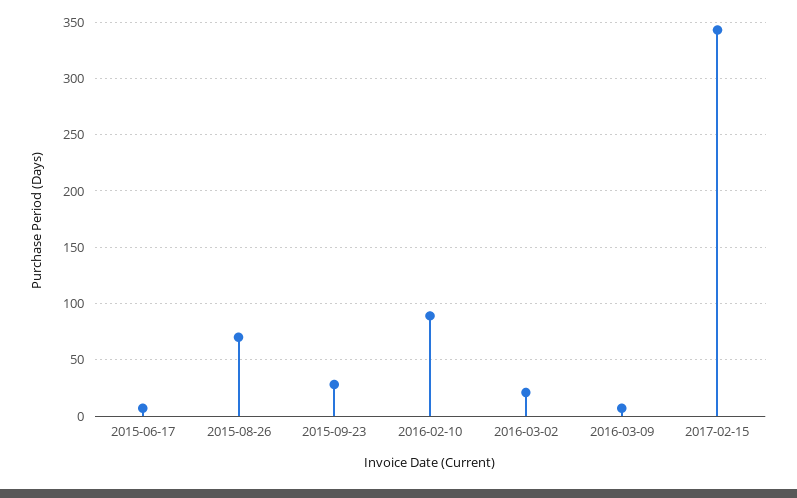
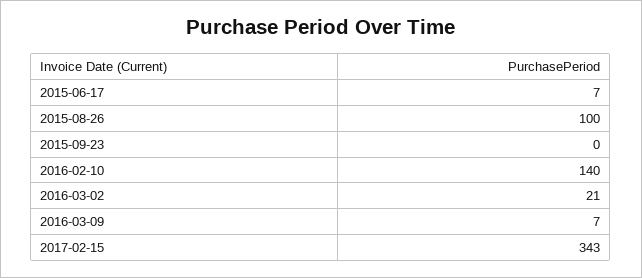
2015-08-26: 70 -> 100
2015-09-23: 30 -> 0
2016-02-10: 90 -> 140

